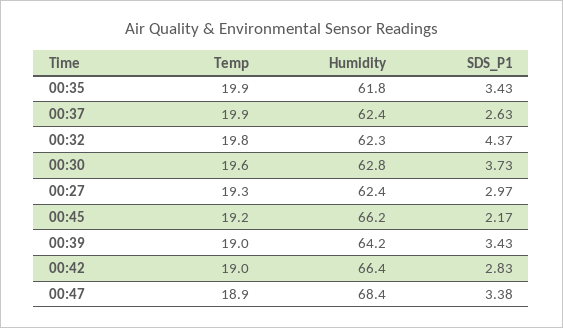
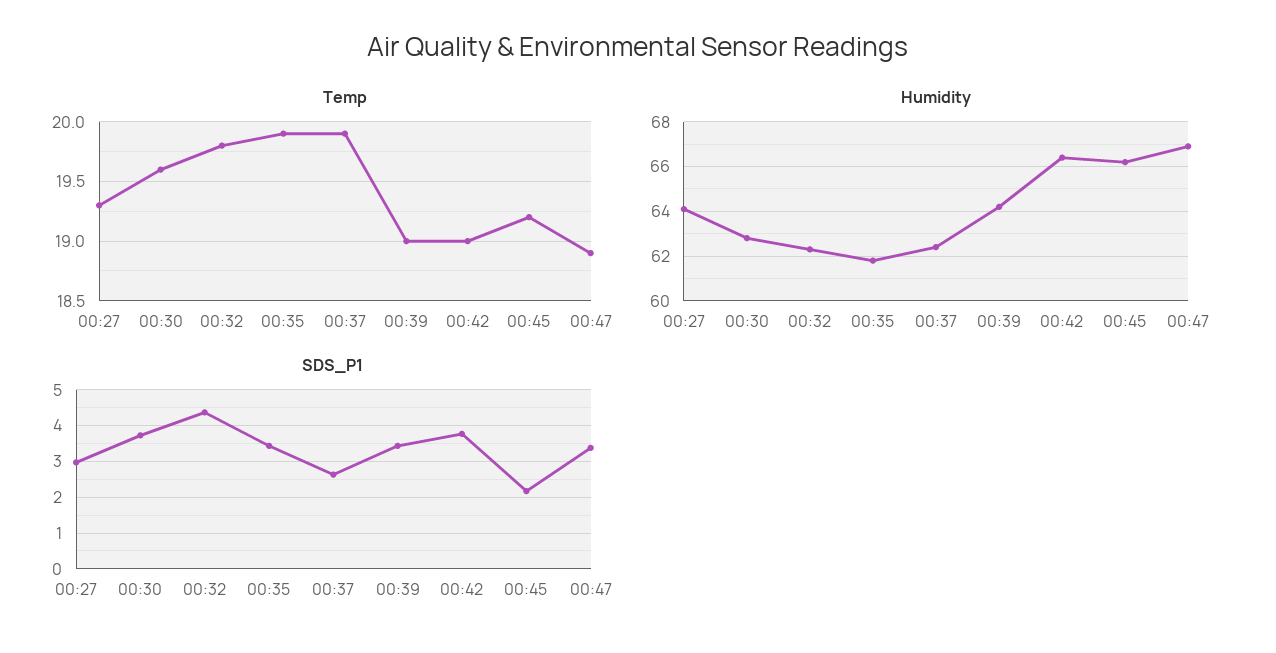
Humidity, 00:27: 62.4 -> 64
SDS_P1, 00:42: 2.83 -> 3.8
Humidity, 00:47: 68.4 -> 67

